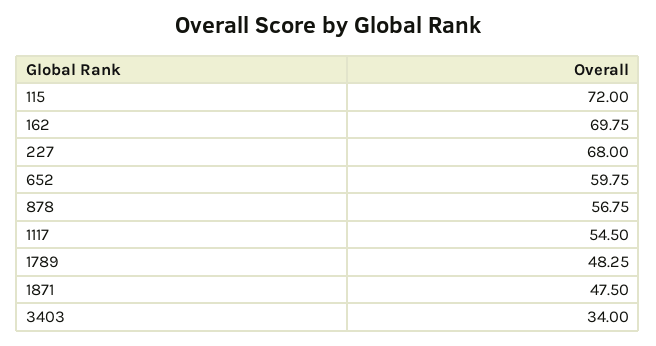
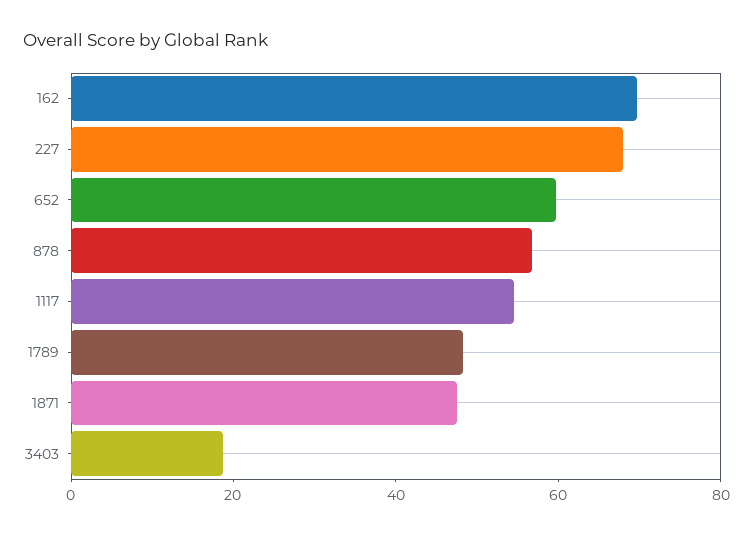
115: 72 -> none
3403: 34 -> 20

